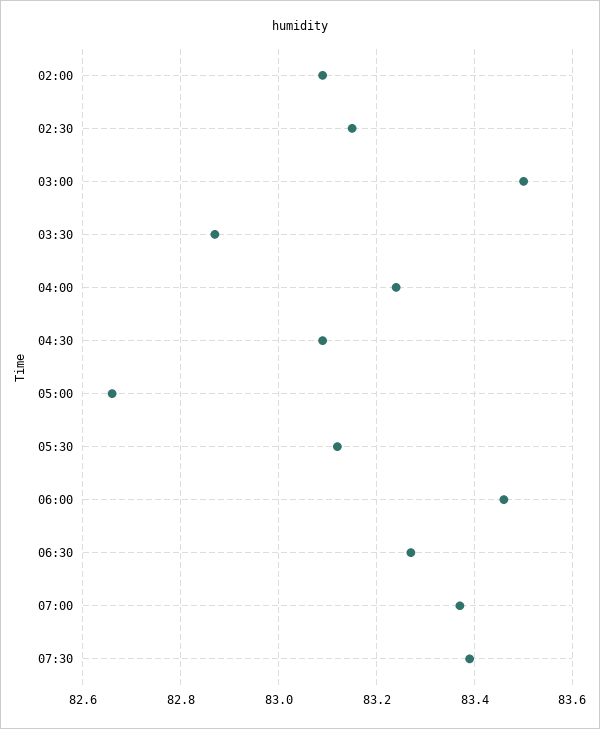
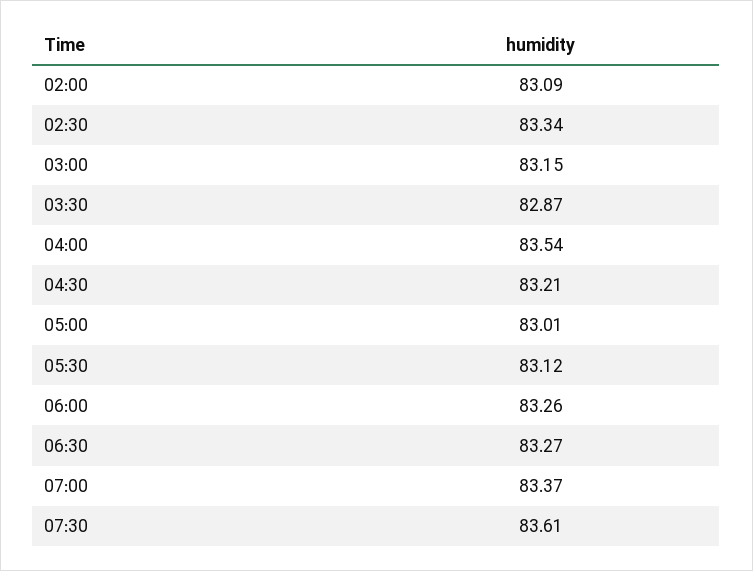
02:30: 83.15 -> 83.34
03:00: 83.5 -> 83.15
04:00: 83.25 -> 83.54
04:30: 83.1 -> 83.21
05:00: 82.65 -> 83.01
06:00: 83.45 -> 83.26
07:30: 83.4 -> 83.61

